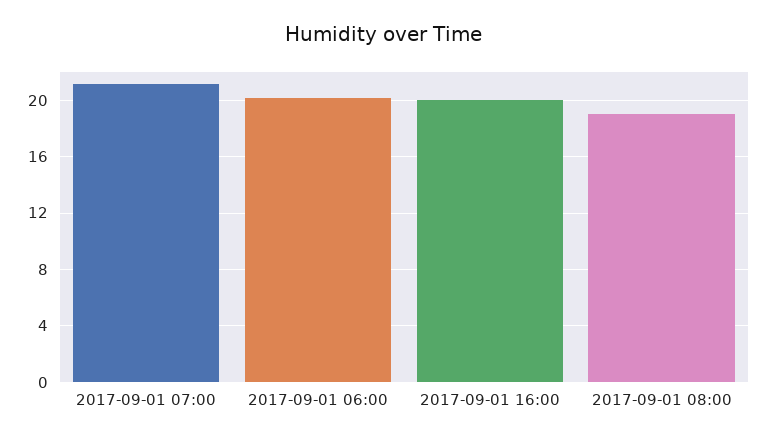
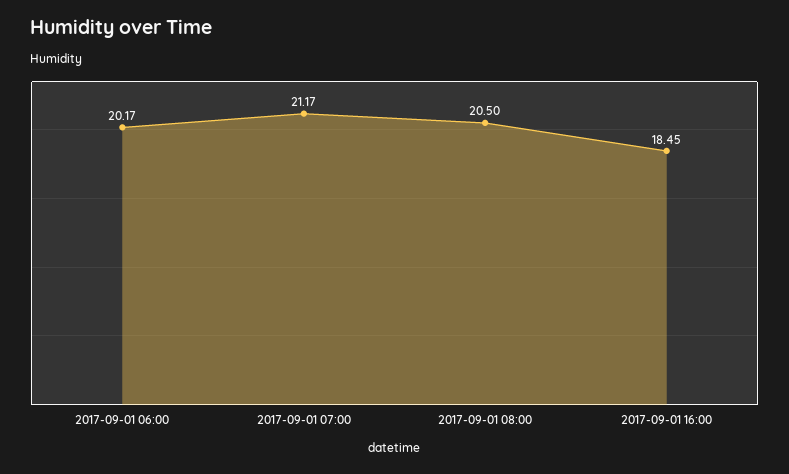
2017-09-01 16:00: 20 -> 18.45
2017-09-01 08:00: 19 -> 20.5

